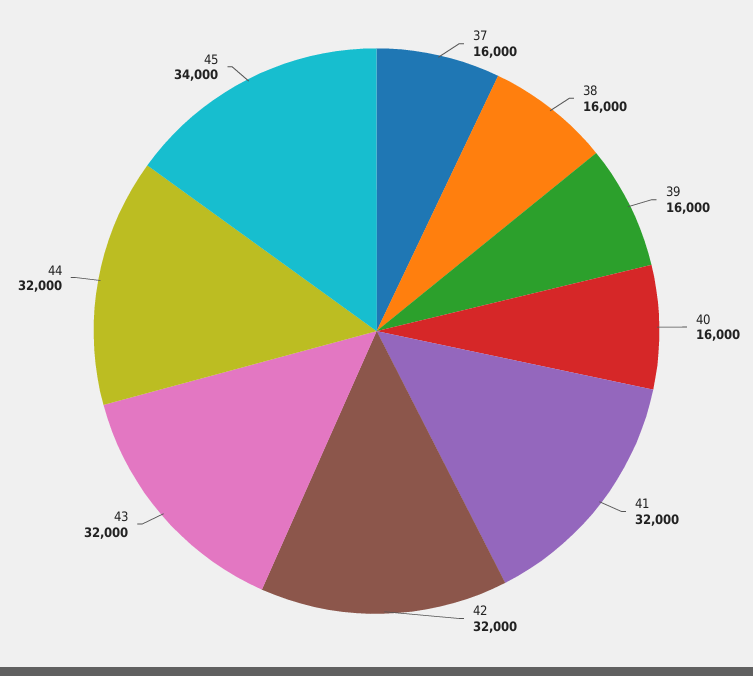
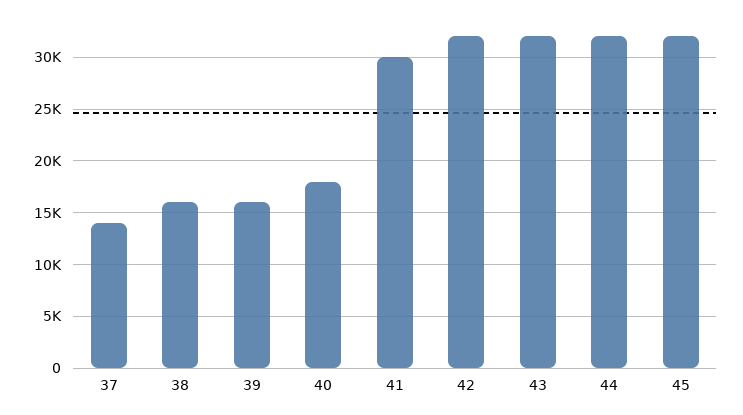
37: 16000 -> 14000
40: 16000 -> 18000
41: 32000 -> 30000
45: 34000 -> 32000

